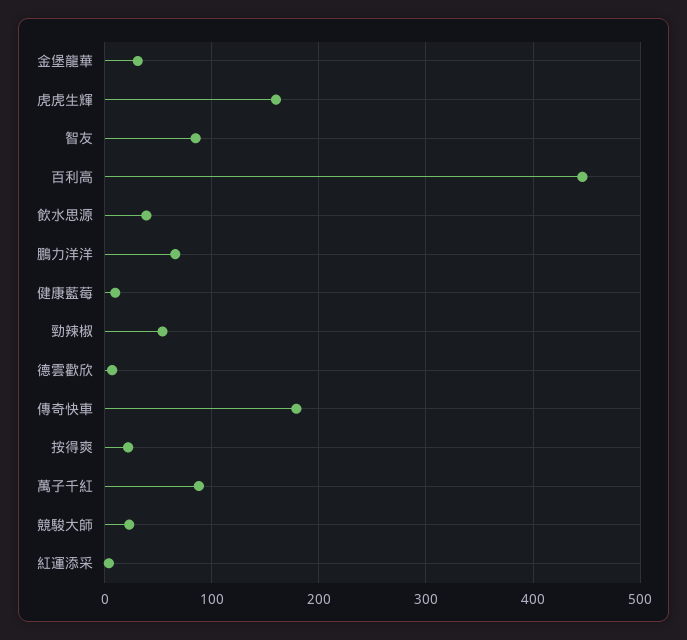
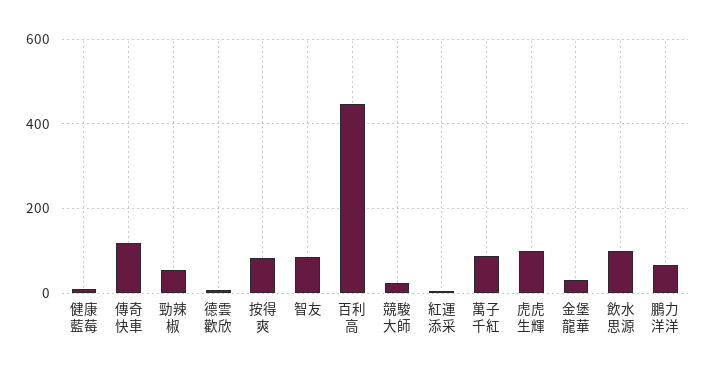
虎虎生輝: 160 -> 100
飲水思源: 40 -> 100
傳奇快車: 180 -> 120
按得爽: 20 -> 80

